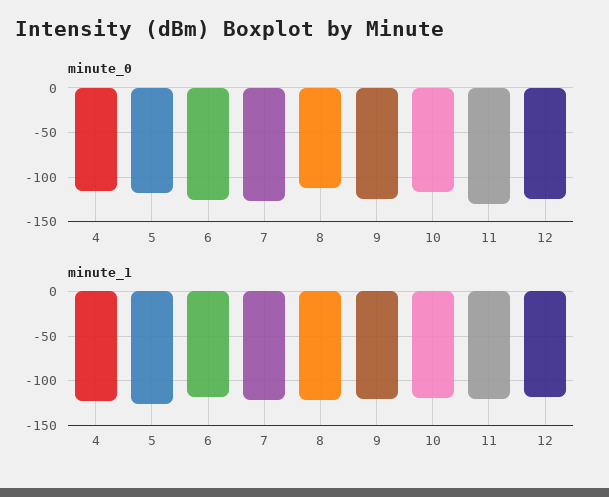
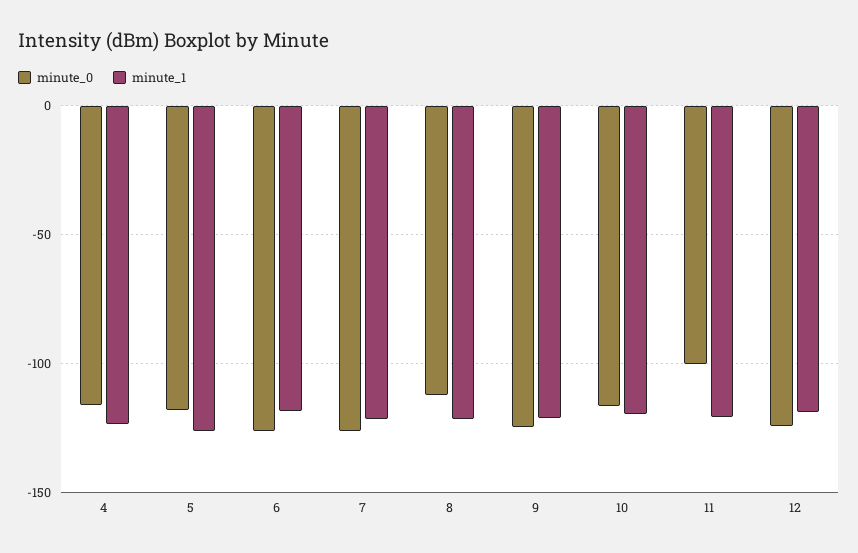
minute_0, 11: -130 -> -100

